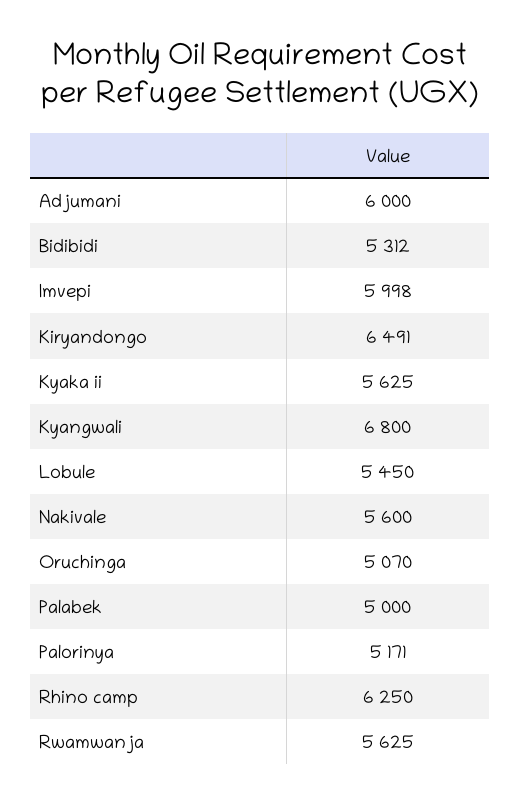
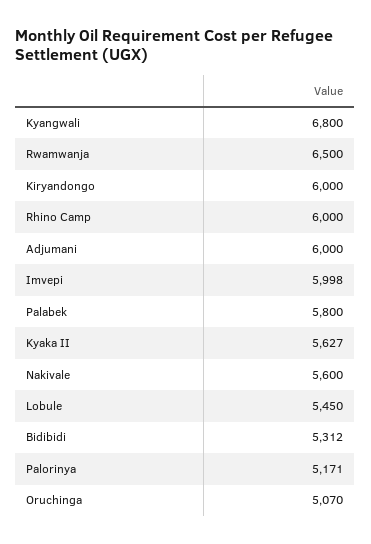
Kiryandongo: 6491 -> 6000
Kyaka ii: 5625 -> 5627
Palabek: 5000 -> 5800
Rhino camp: 6250 -> 6000
Rwamwanja: 5625 -> 6500

